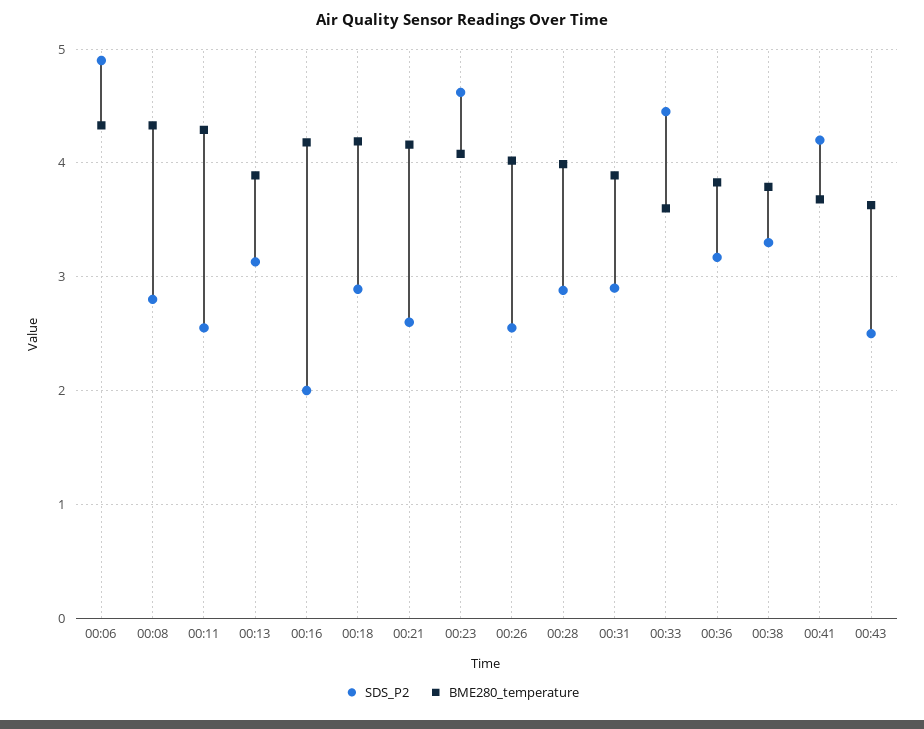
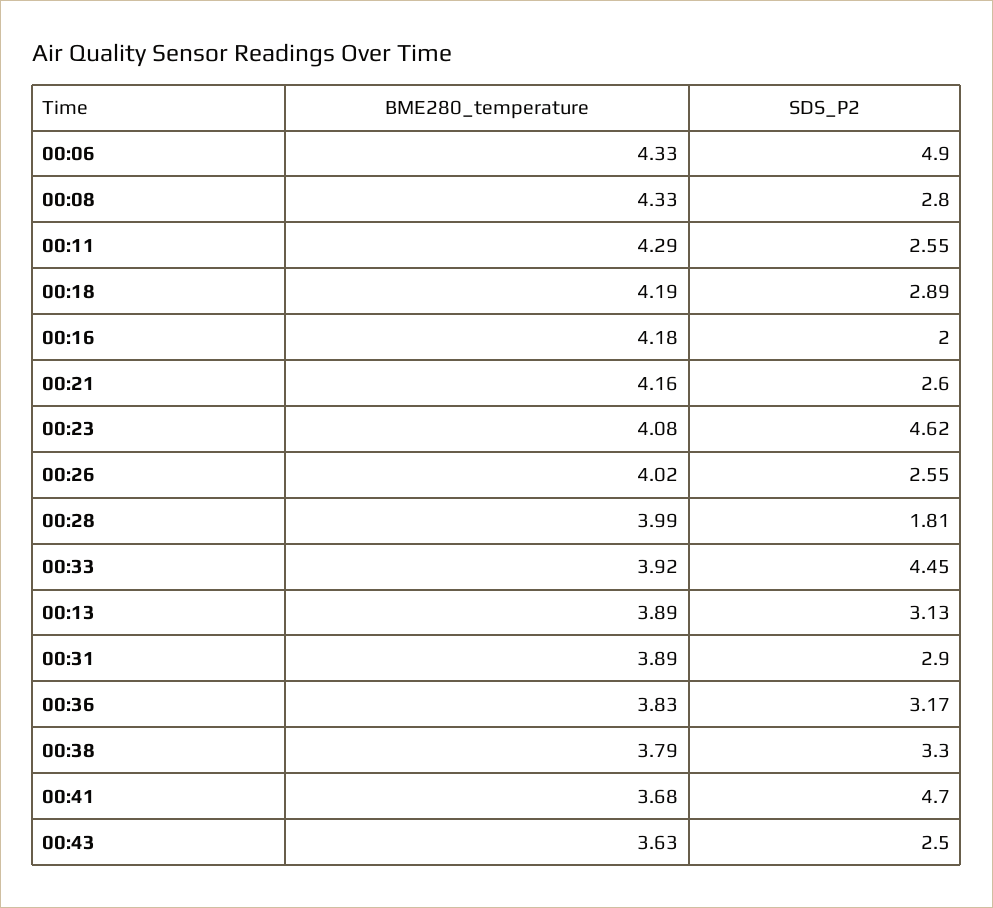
SDS_P2, 00:28: 2.9 -> 1.81
BME280_temperature, 00:33: 3.6 -> 3.92
SDS_P2, 00:41: 4.2 -> 4.7

